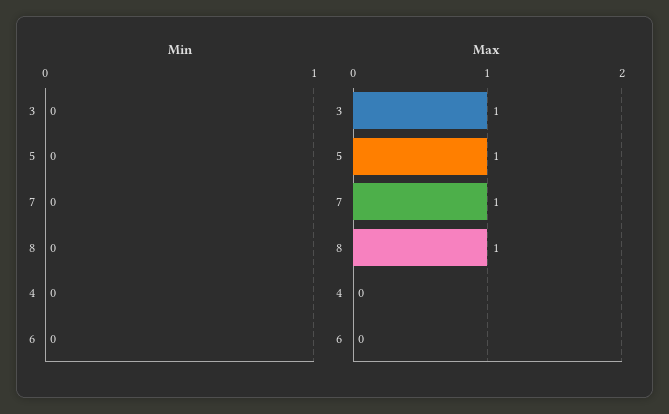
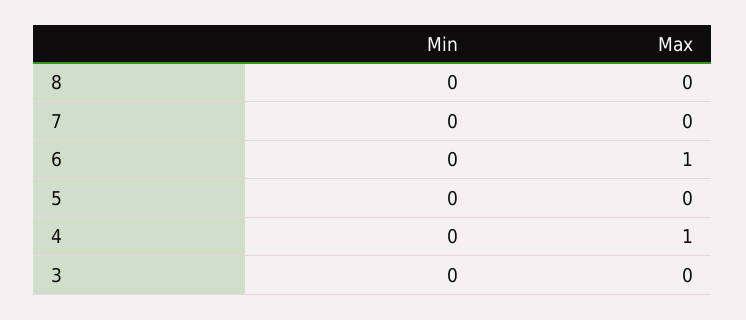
Max, 3: 1 -> 0
Max, 5: 1 -> 0
Max, 7: 1 -> 0
Max, 8: 1 -> 0
Max, 4: 0 -> 1
Max, 6: 0 -> 1

